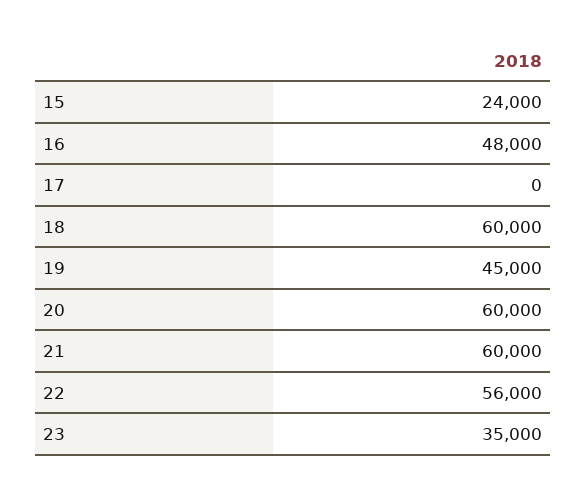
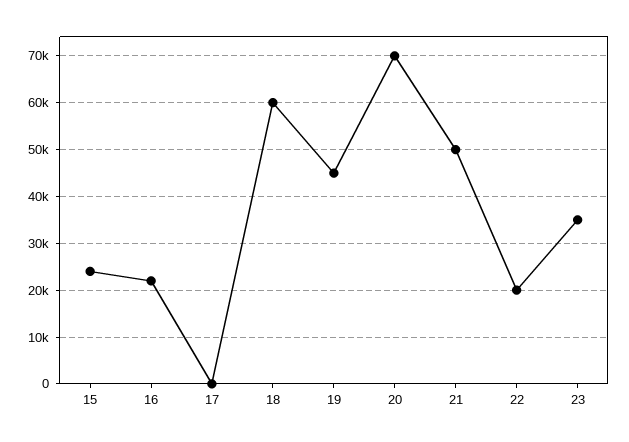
16: 48000 -> 22000
20: 60000 -> 70000
21: 60000 -> 50000
22: 56000 -> 20000

